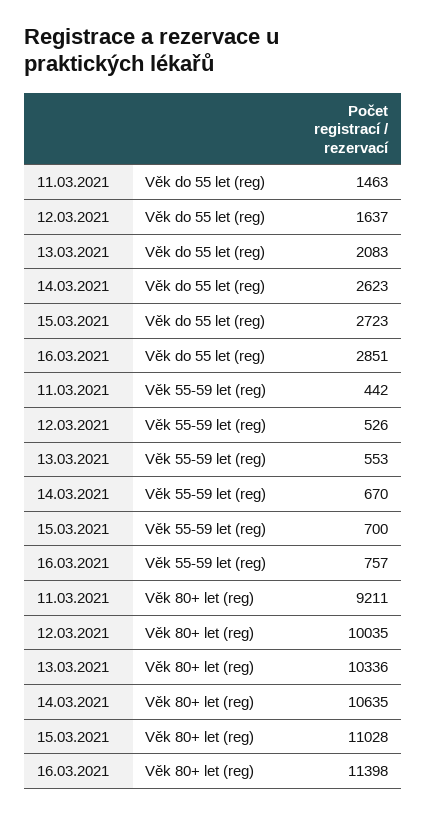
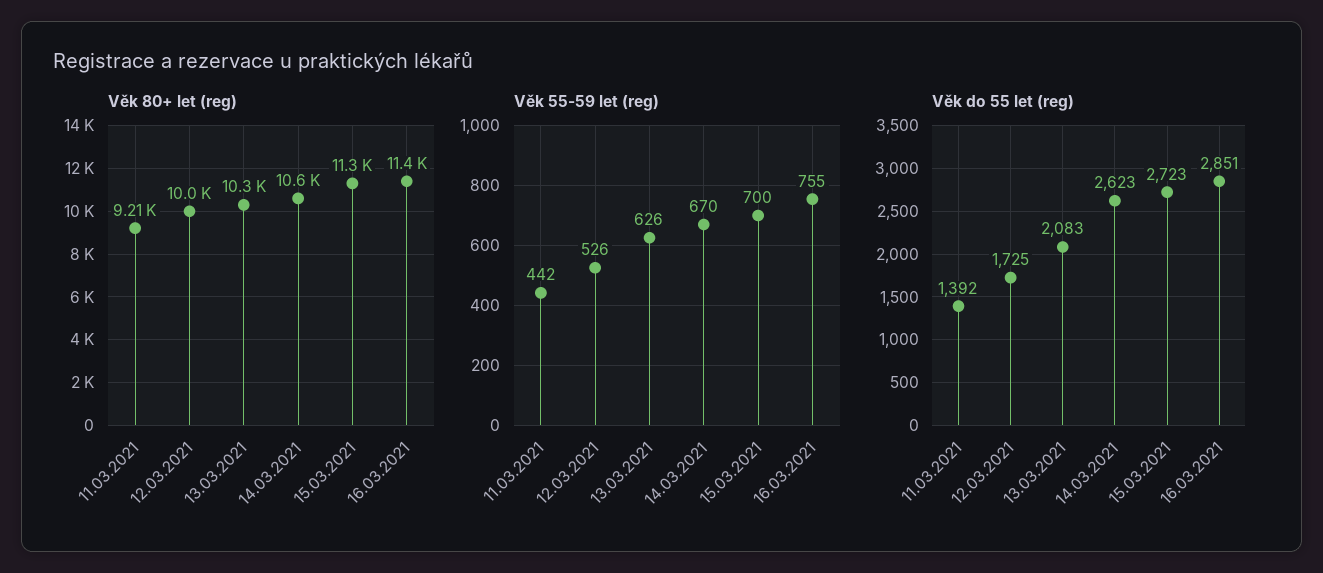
Věk do 55 let (reg), 11.03.2021: 1463 -> 1392
Věk do 55 let (reg), 12.03.2021: 1637 -> 1725
Věk 55-59 let (reg), 13.03.2021: 553 -> 626
Věk 55-59 let (reg), 16.03.2021: 757 -> 755
Věk 80+ let (reg), 15.03.2021: 11028 -> 11300

